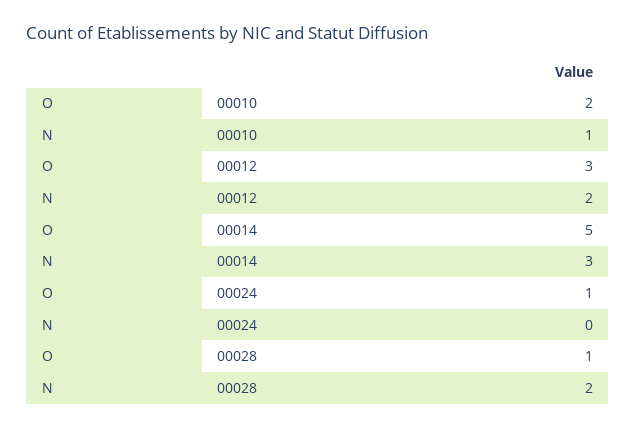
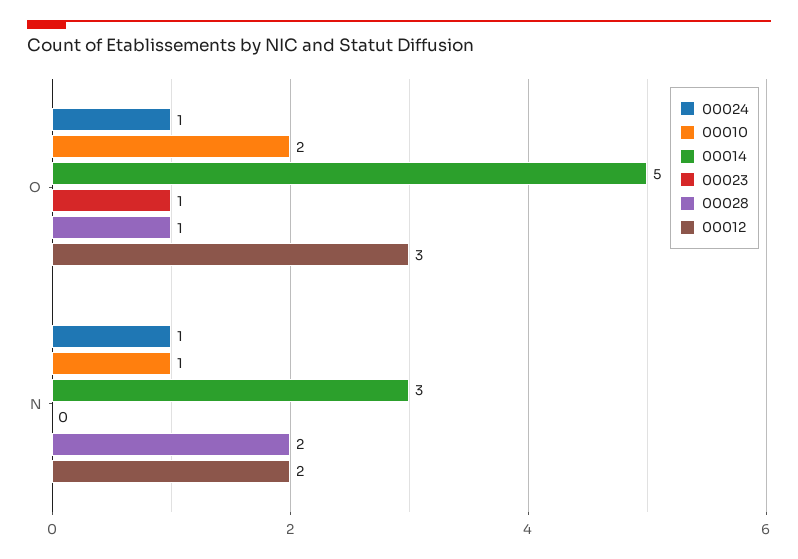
00024, N: 0 -> 1
00023, O: none -> 1
00023, N: none -> 0

